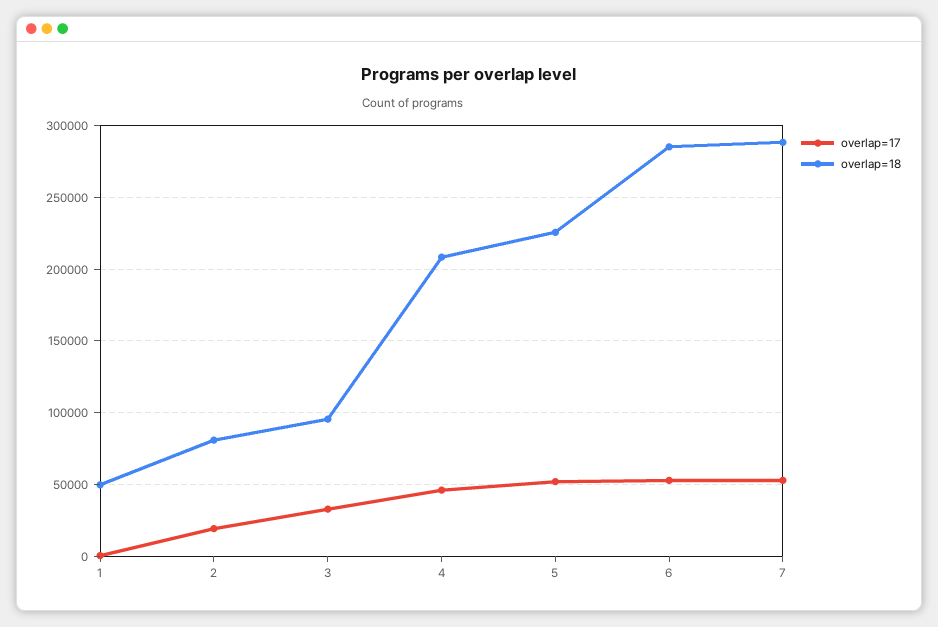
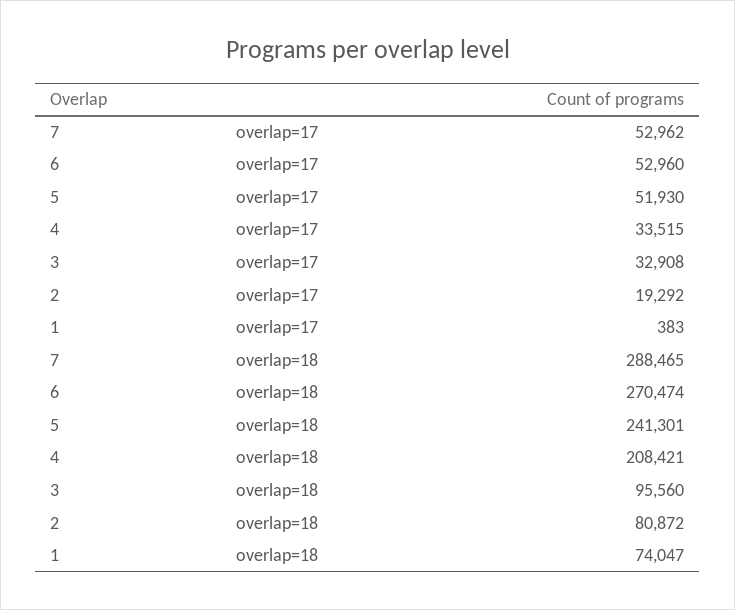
overlap=18, 1: 50000 -> 74047
overlap=17, 4: 45000 -> 33515
overlap=18, 5: 225000 -> 241301
overlap=18, 6: 285000 -> 270474

